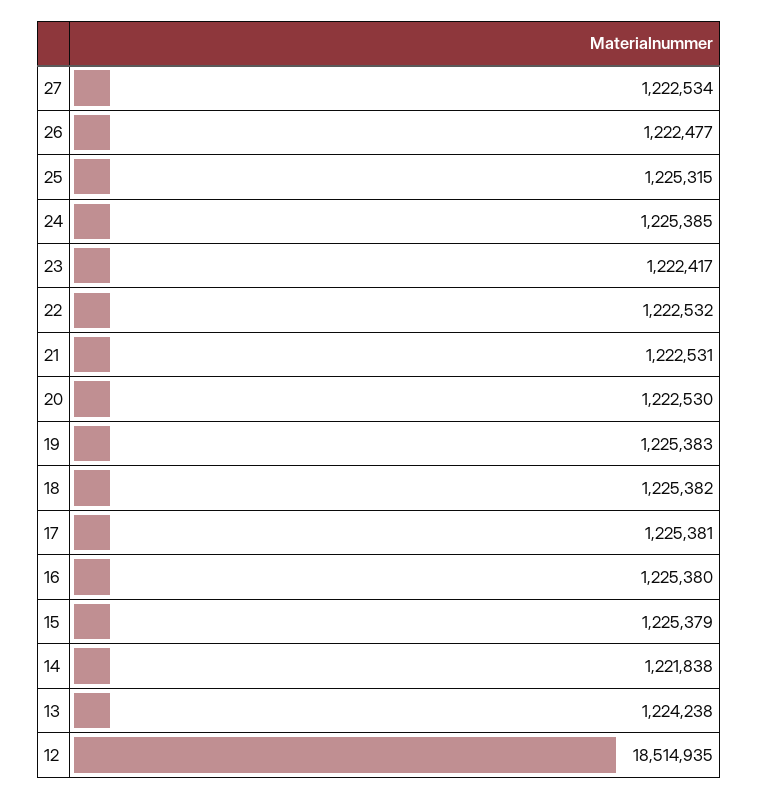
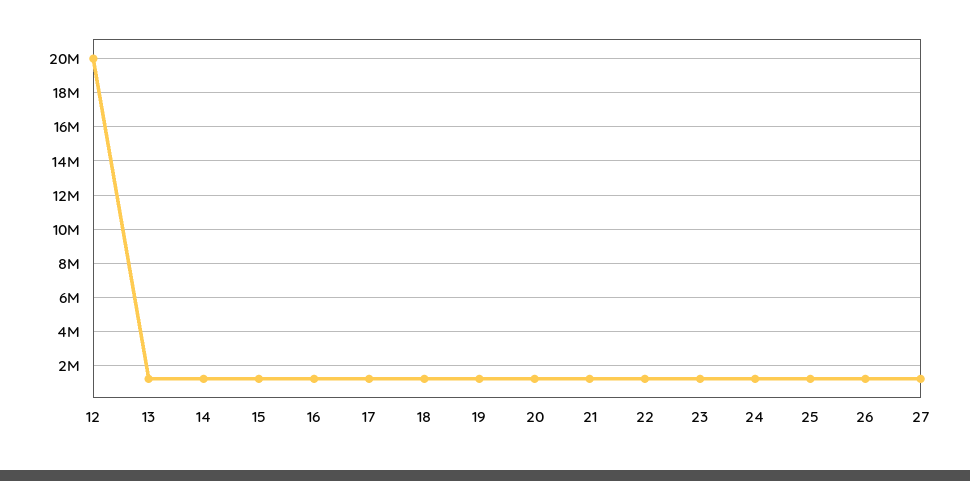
12: 18514935 -> 20000000

